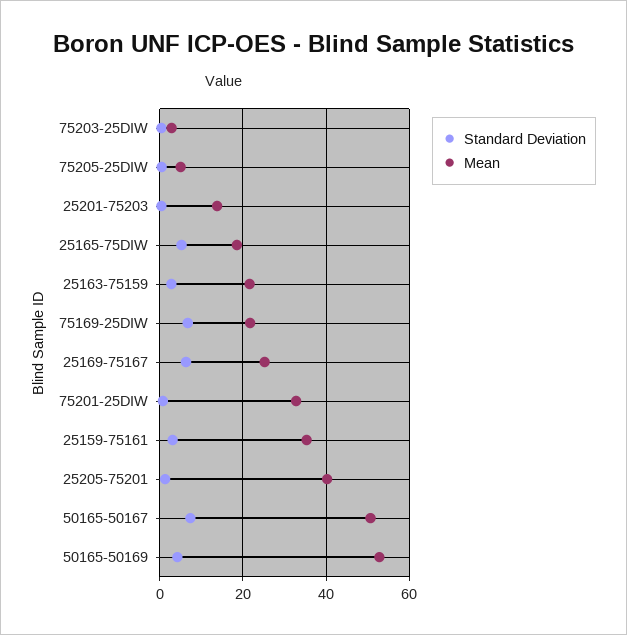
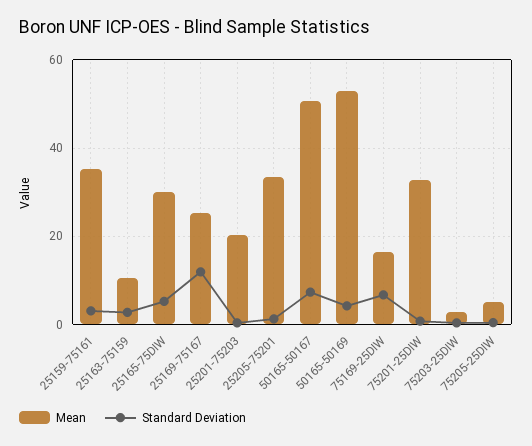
Mean, 25201-75203: 14 -> 20
Mean, 25165-75DIW: 18 -> 30
Mean, 25163-75159: 22 -> 10
Mean, 75169-25DIW: 22 -> 16
Standard Deviation, 25169-75167: 6 -> 12
Mean, 25205-75201: 40 -> 34

